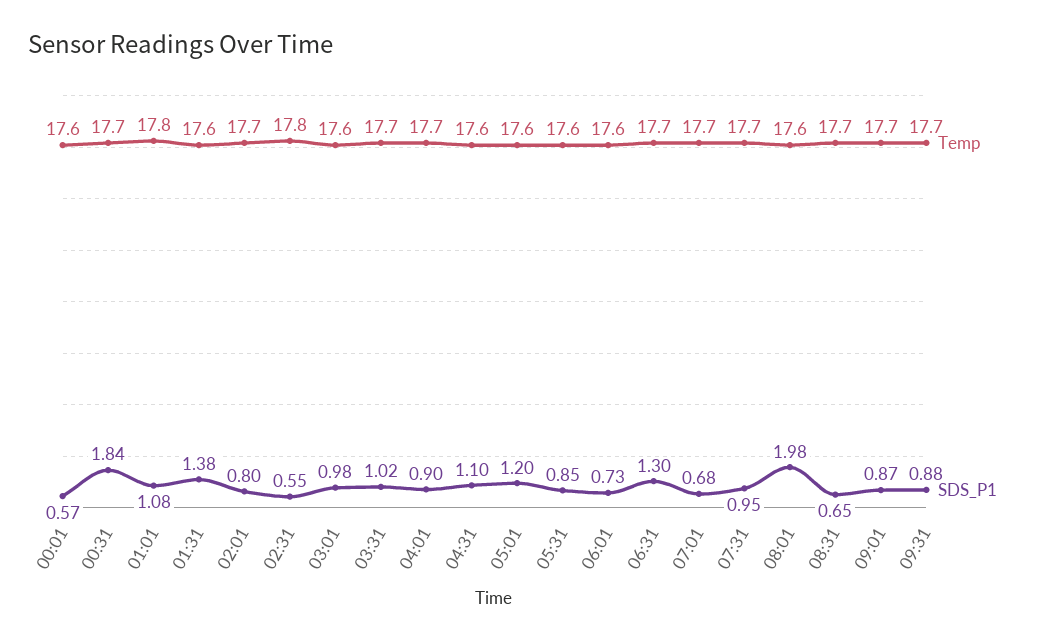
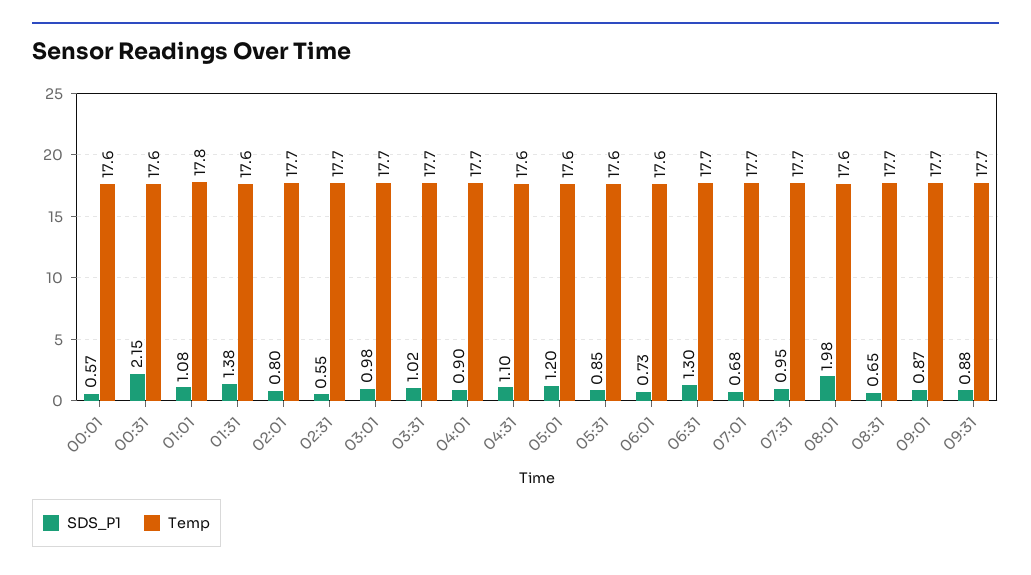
Temp, 00:31: 17.7 -> 17.6
SDS_P1, 00:31: 1.84 -> 2.15
Temp, 02:31: 17.8 -> 17.7
Temp, 03:01: 17.6 -> 17.7

